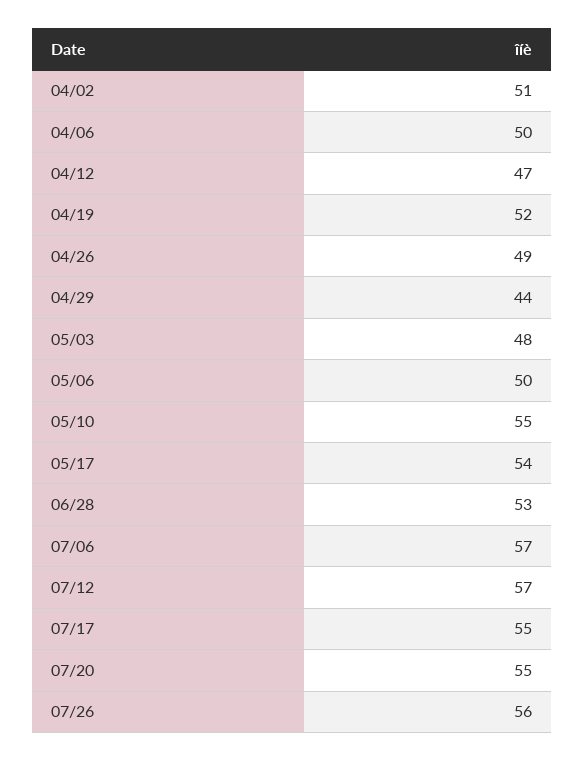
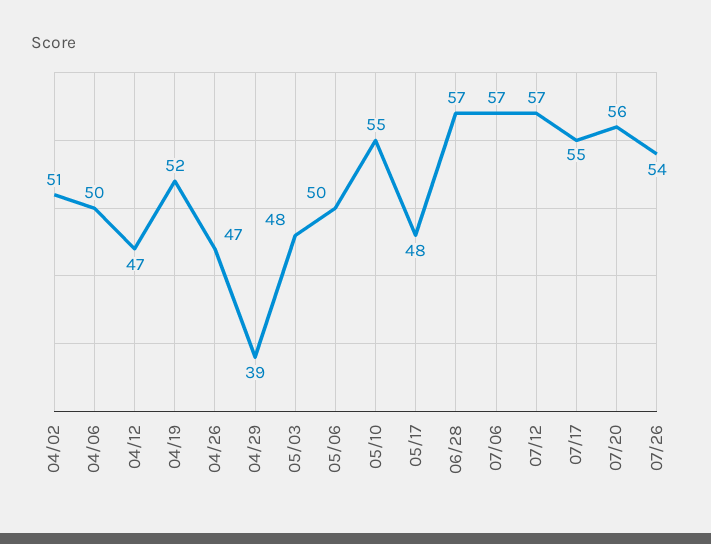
04/26: 49 -> 47
04/29: 44 -> 39
05/17: 54 -> 48
06/28: 53 -> 57
07/20: 55 -> 56
07/26: 56 -> 54

